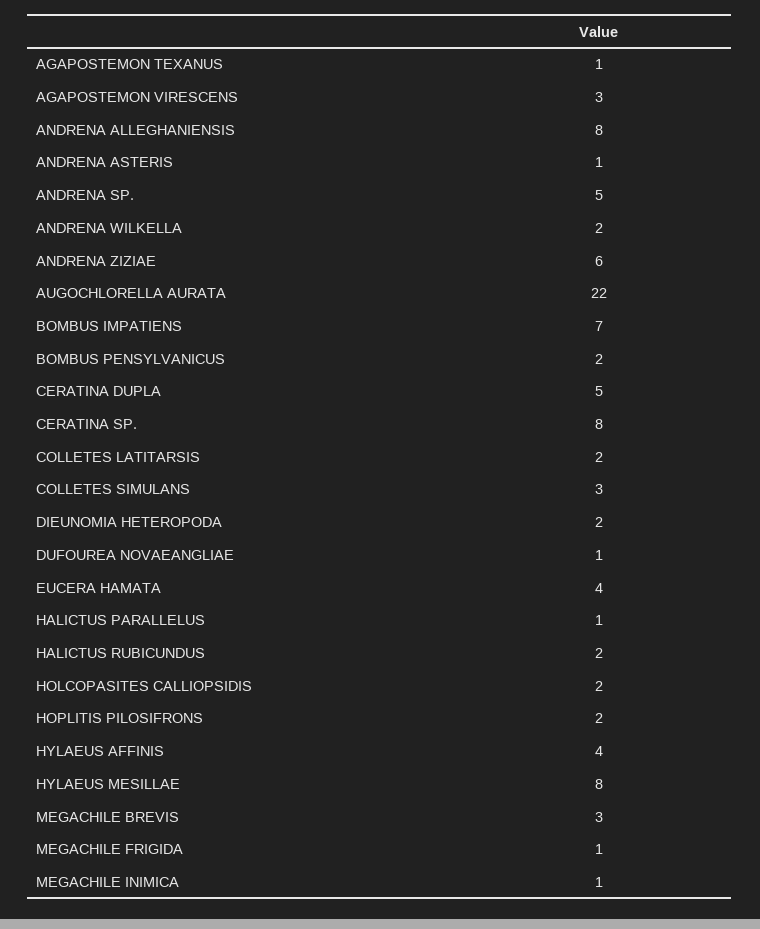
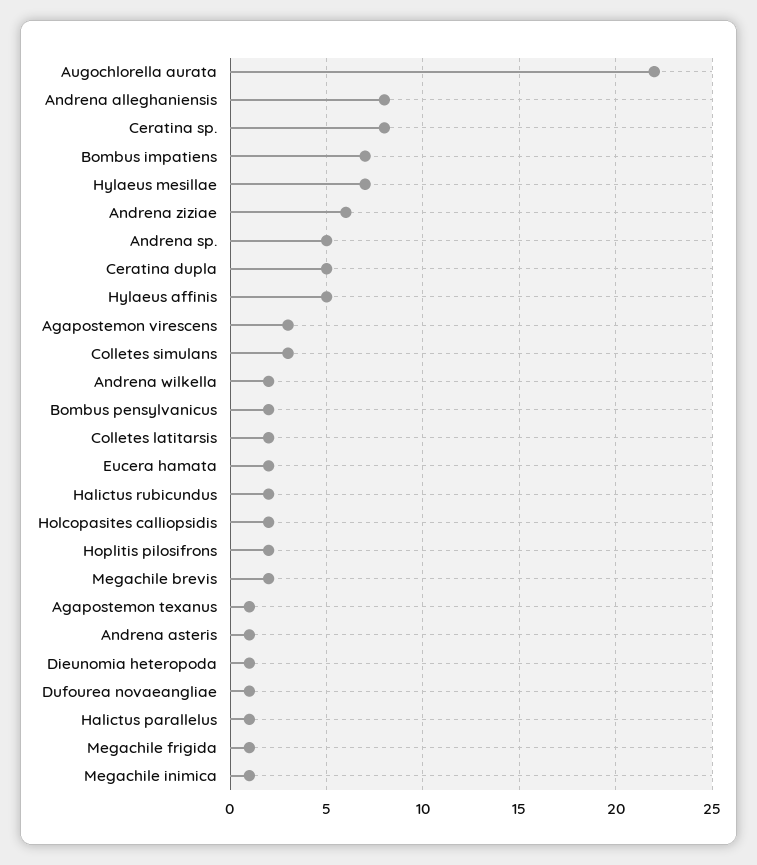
DIEUNOMIA HETEROPODA: 2 -> 1
EUCERA HAMATA: 4 -> 2
HYLAEUS AFFINIS: 4 -> 5
HYLAEUS MESILLAE: 8 -> 7
MEGACHILE BREVIS: 3 -> 2

